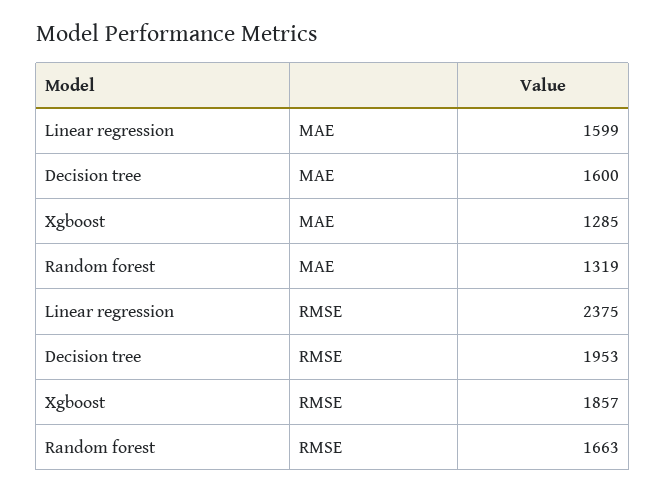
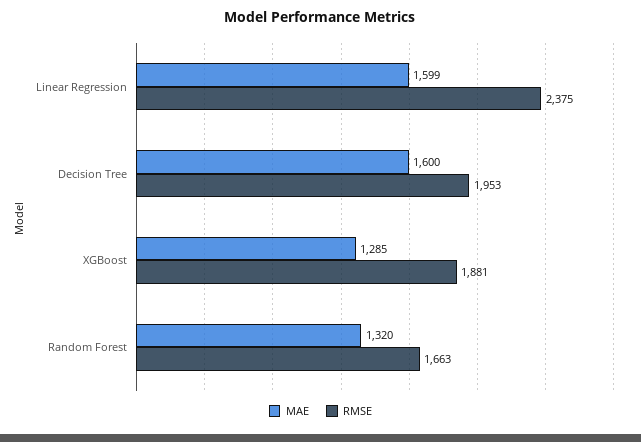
MAE, Random forest: 1319 -> 1320
RMSE, Xgboost: 1857 -> 1881

